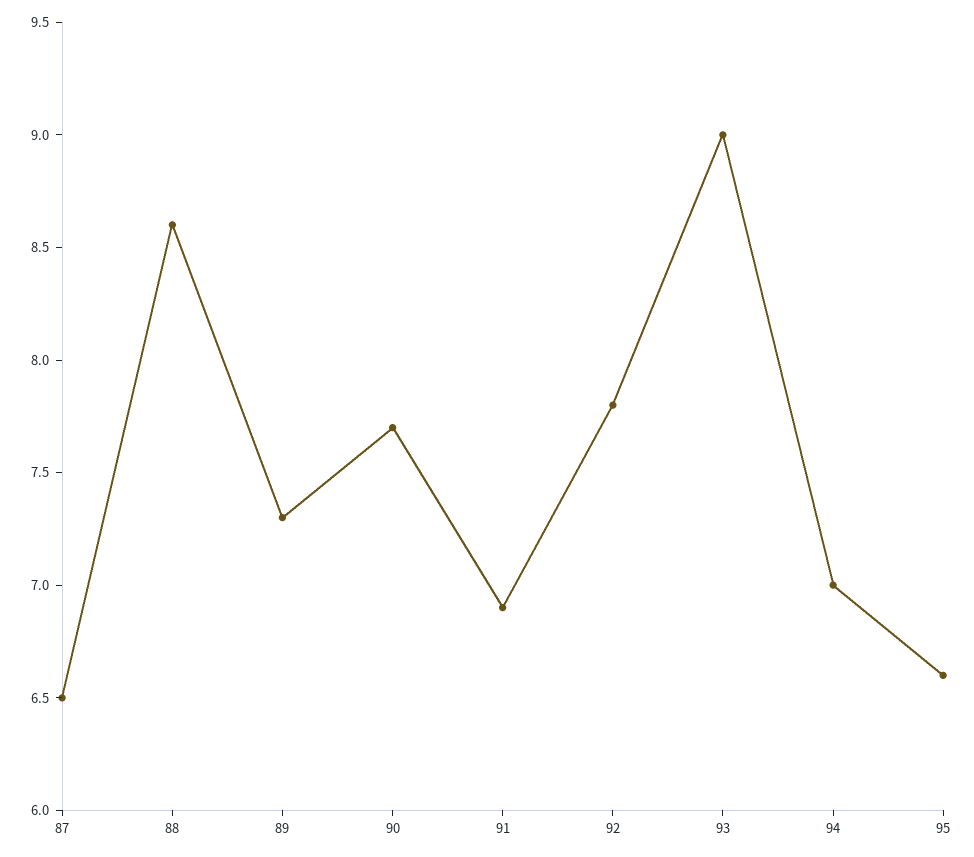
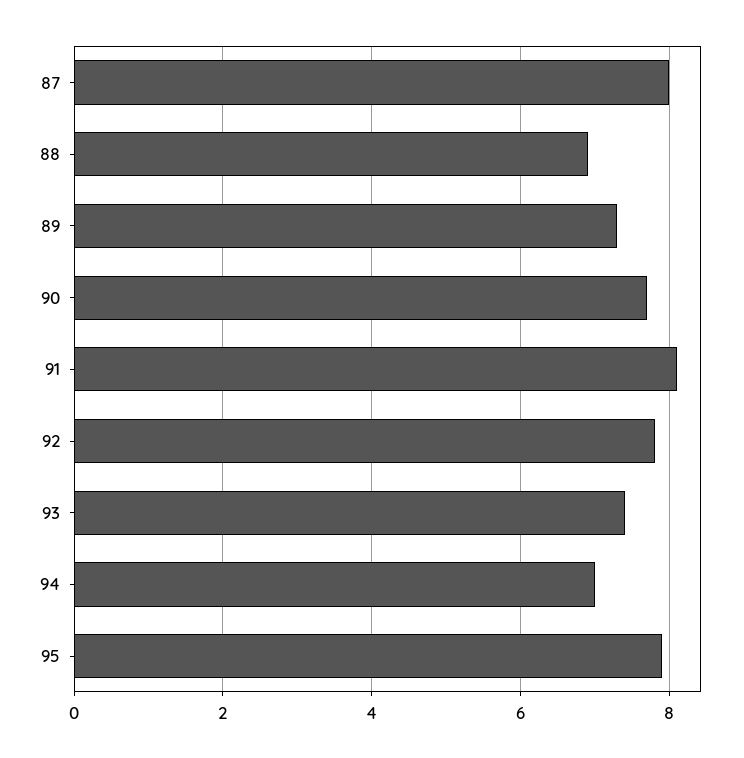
87: 6.5 -> 8
88: 8.6 -> 7
91: 6.9 -> 8
93: 9 -> 7.5
95: 6.6 -> 8

